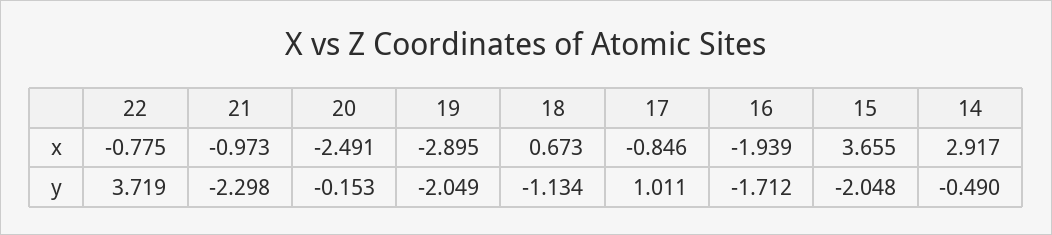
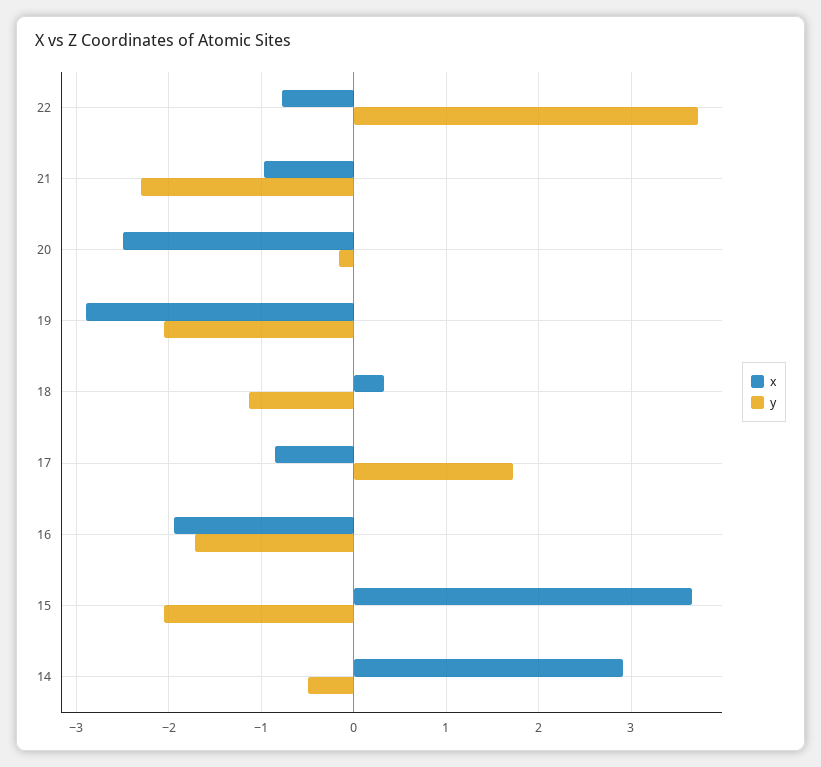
x, 18: 0.673 -> 0.3
y, 17: 1.011 -> 1.7

